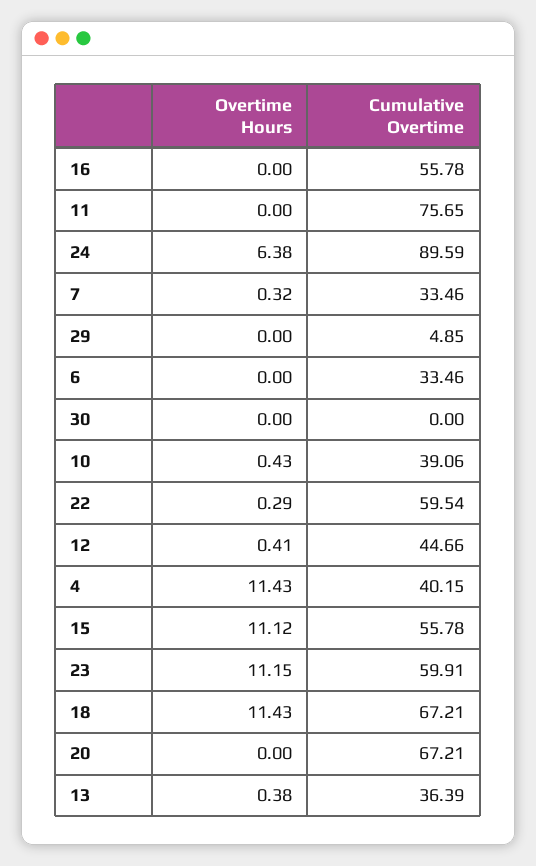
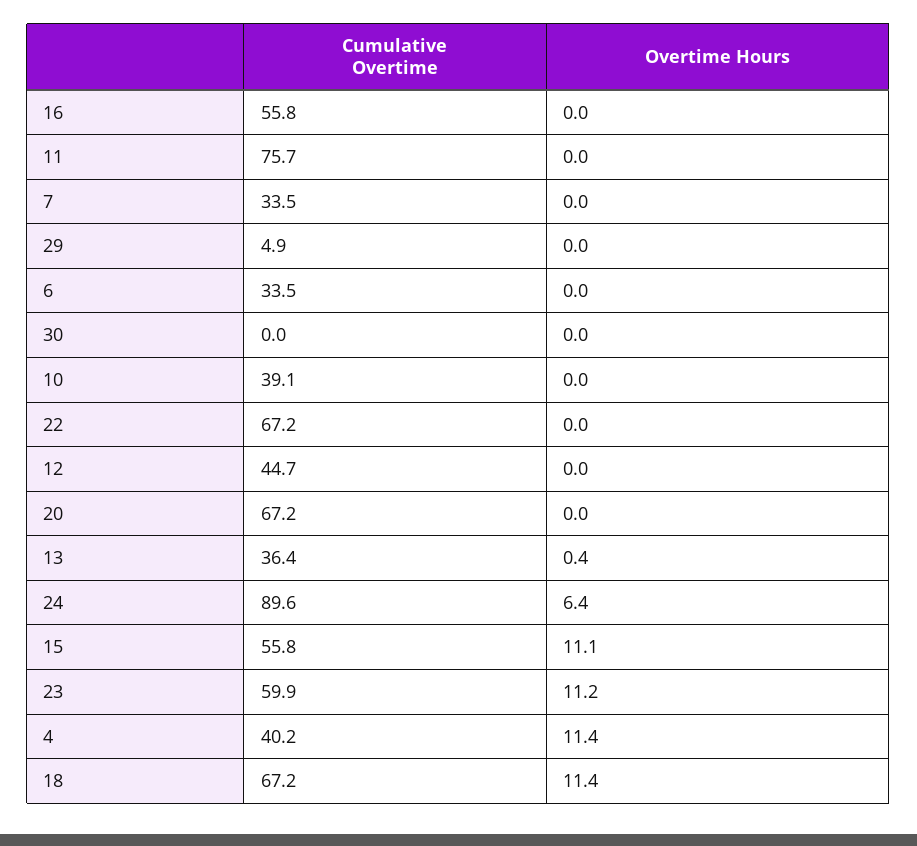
Overtime Hours, 7: 0.32 -> 0
Overtime Hours, 10: 0.43 -> 0
Overtime Hours, 22: 0.29 -> 0
Cumulative Overtime, 22: 59.54 -> 67.2
Overtime Hours, 12: 0.41 -> 0

